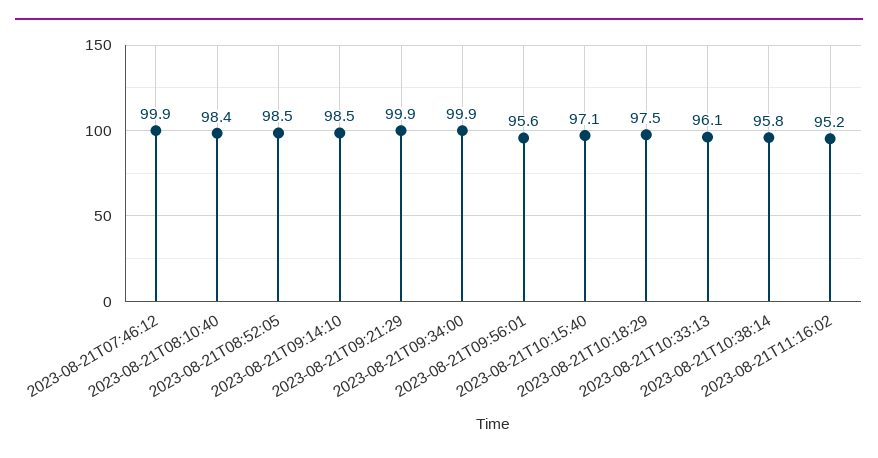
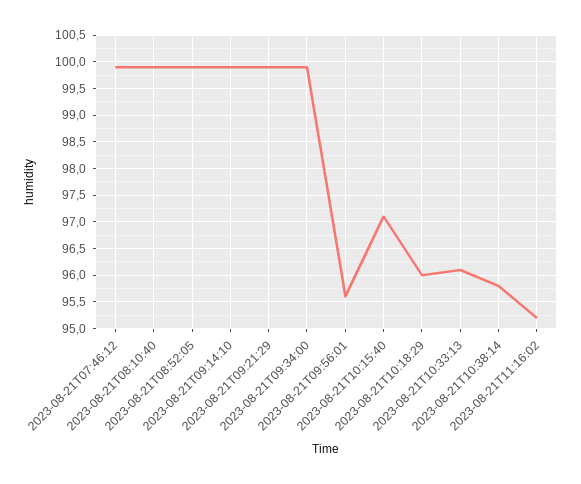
2023-08-21T08:10:40: 98.4 -> 100
2023-08-21T08:52:05: 98.5 -> 100
2023-08-21T09:14:10: 98.5 -> 100
2023-08-21T10:18:29: 97.5 -> 96

